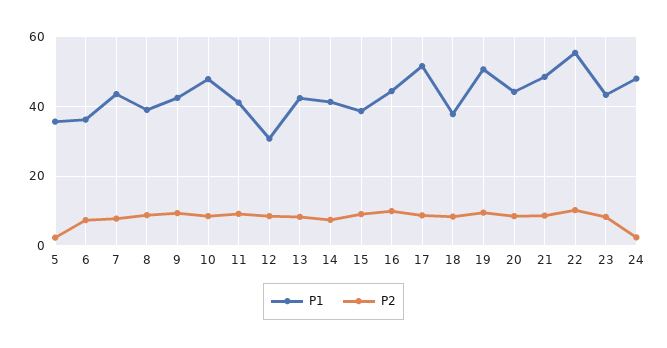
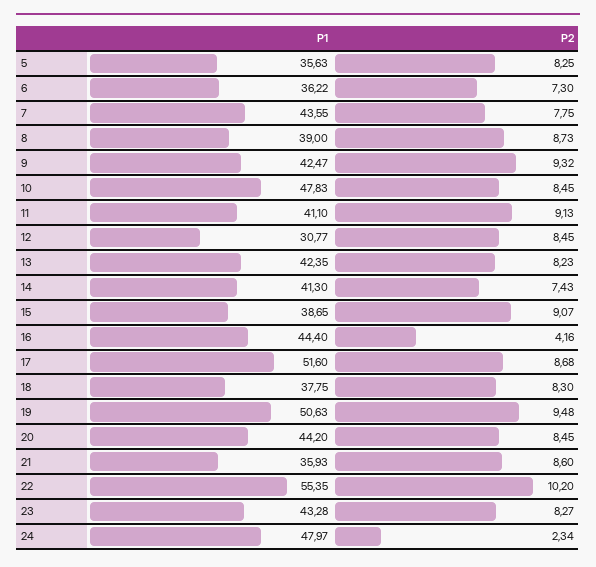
P2, 5: 2 -> 8.25
P2, 16: 10 -> 4.16
P1, 21: 48 -> 35.93

